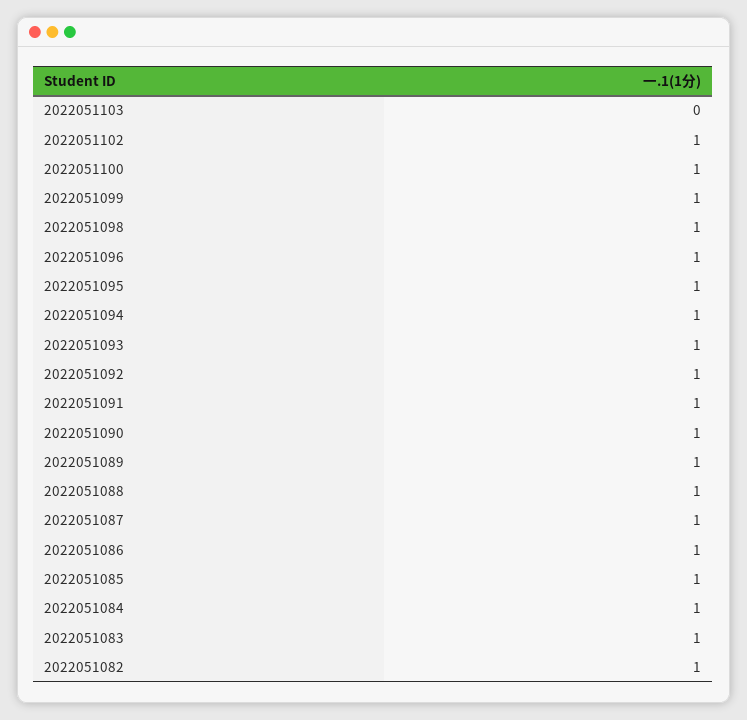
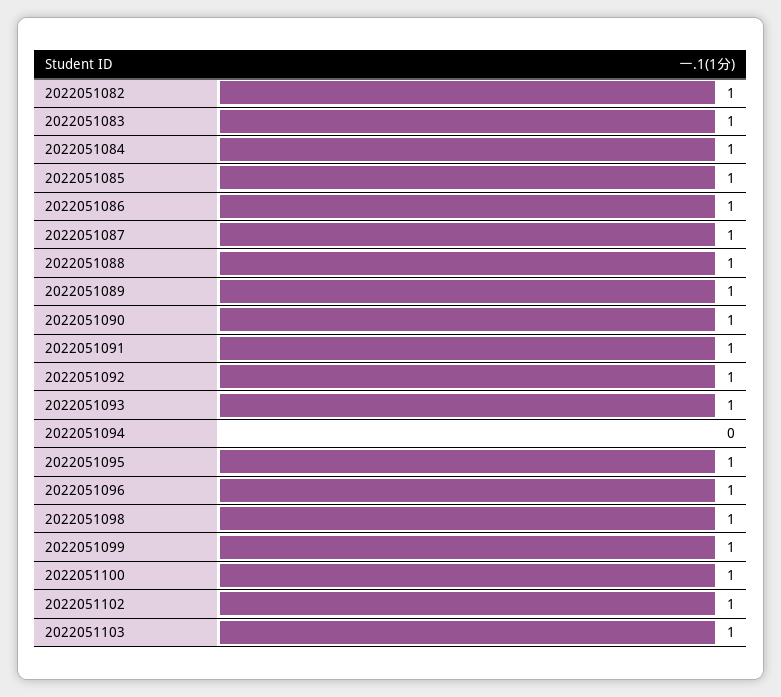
2022051103: 0 -> 1
2022051094: 1 -> 0

